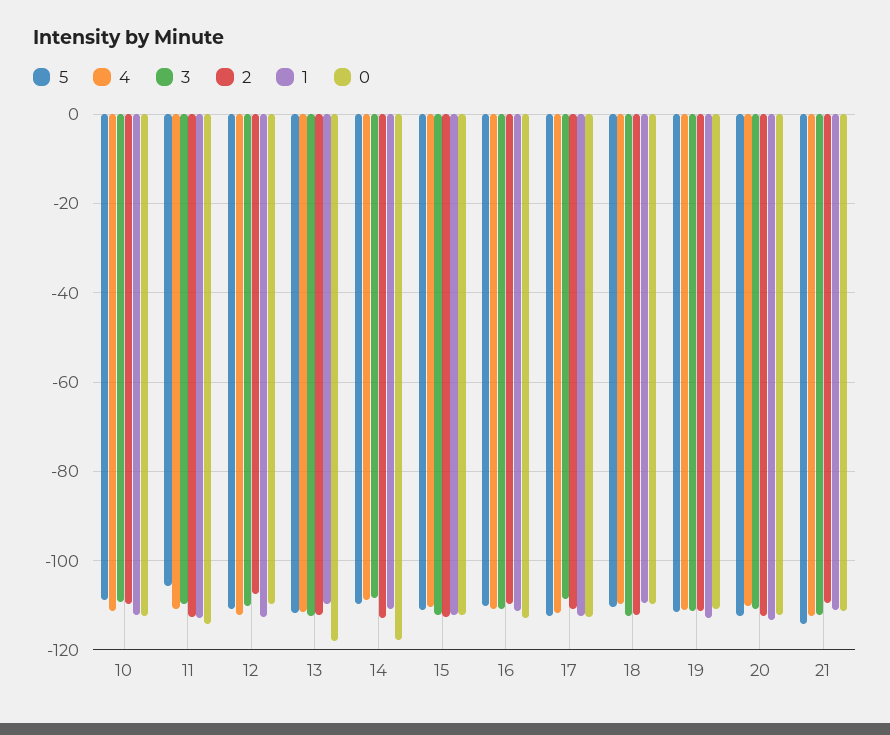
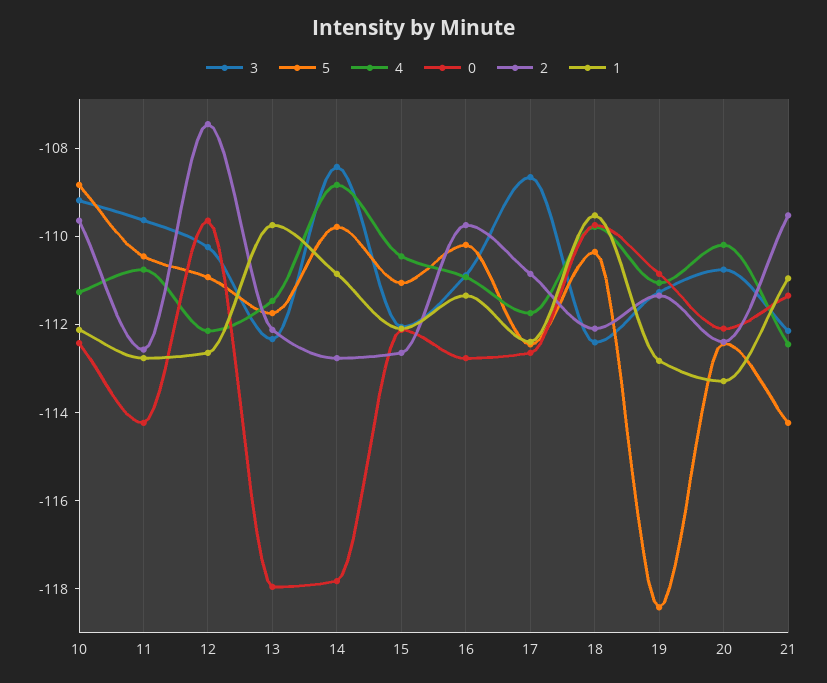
5, 11: -106 -> -110.5
5, 19: -112 -> -118.5

